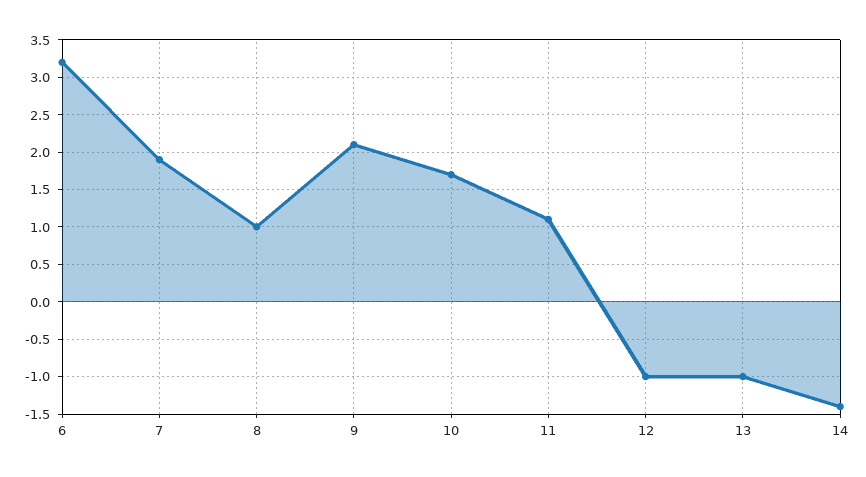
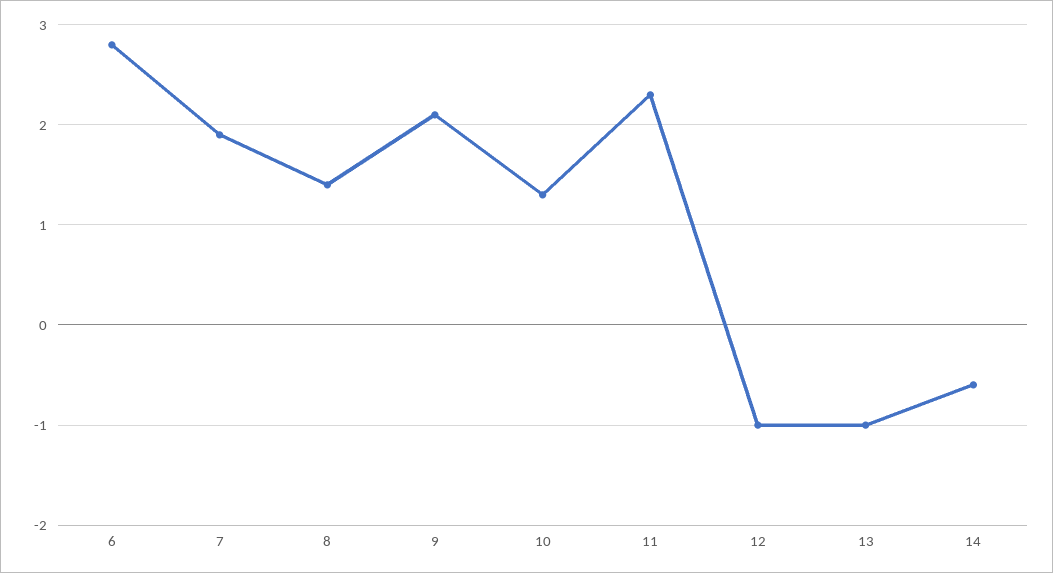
6: 3.2 -> 2.8
8: 1 -> 1.4
10: 1.7 -> 1.3
11: 1.1 -> 2.3
14: -1.4 -> -0.6

